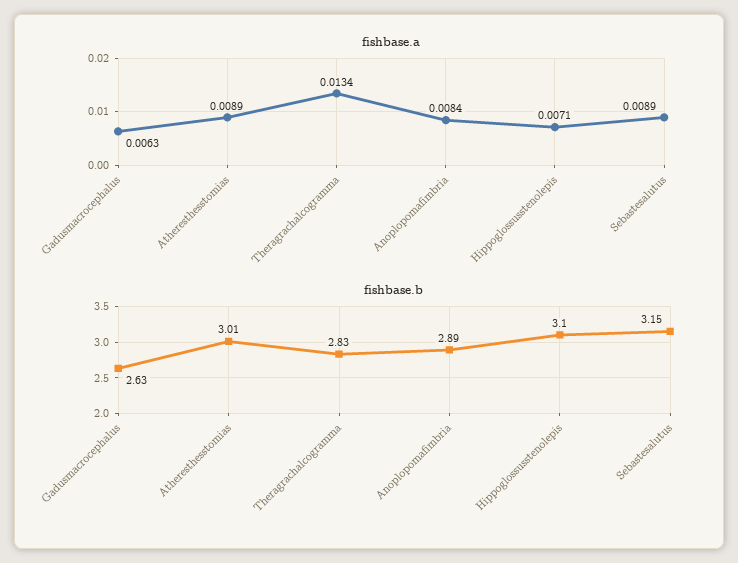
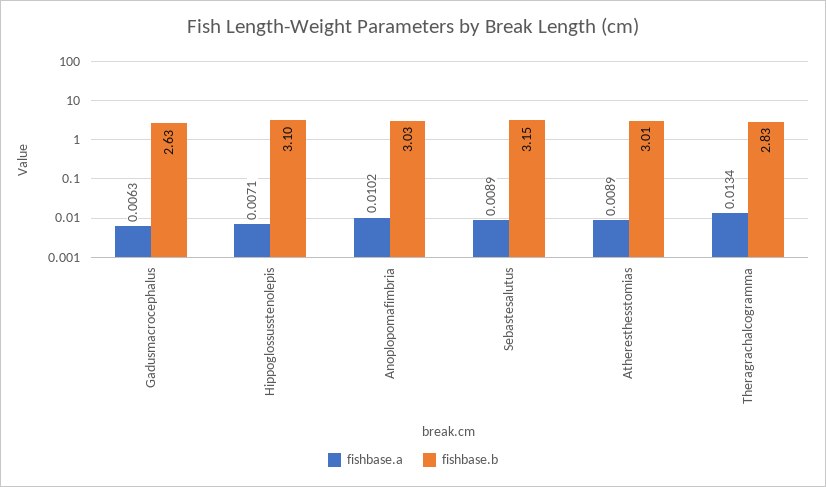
fishbase.a, Anoplopomafimbria: 0.0084 -> 0.0102
fishbase.b, Anoplopomafimbria: 2.89 -> 3.03

